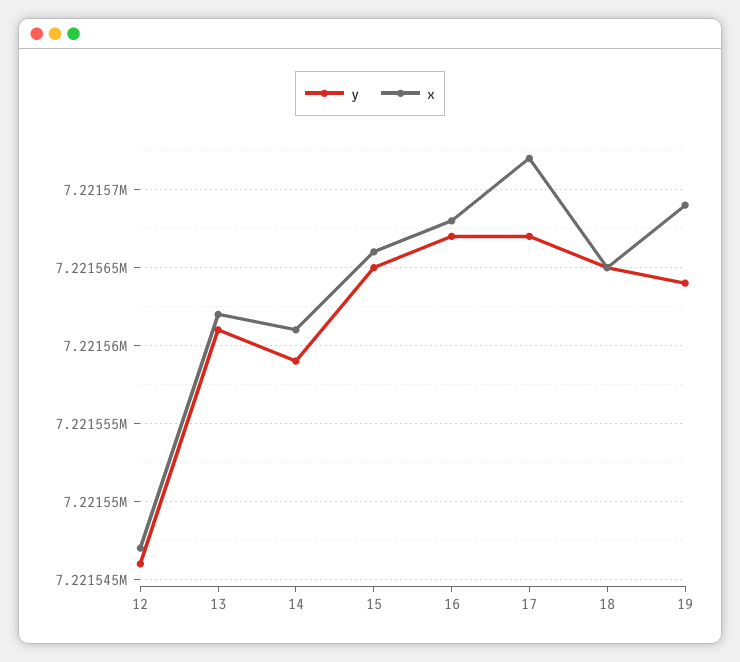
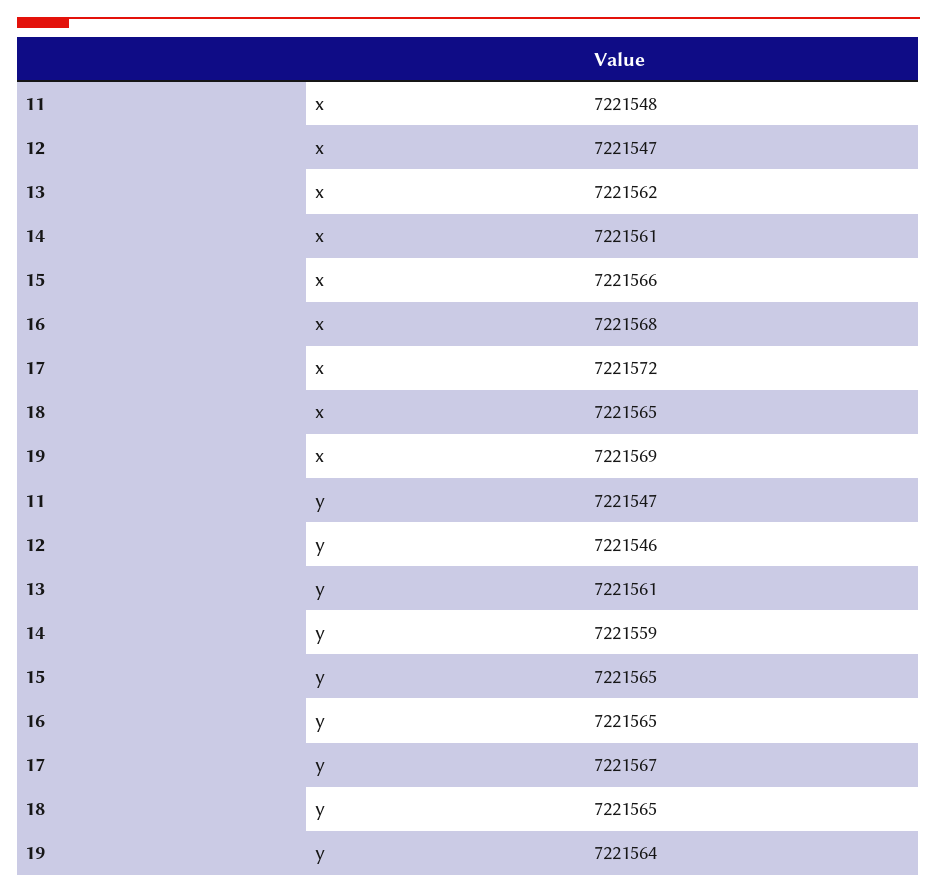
y, 16: 7221567 -> 7221565
x, 11: none -> 7221548
y, 11: none -> 7221547

